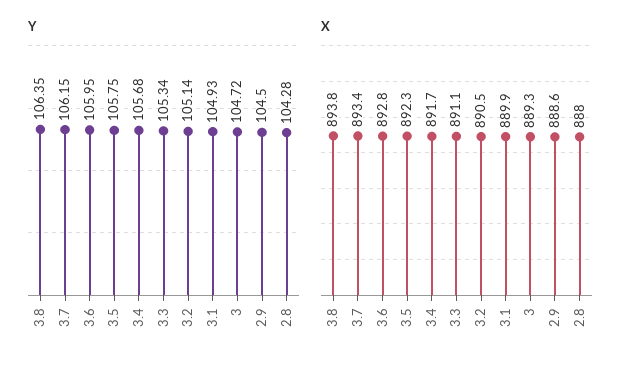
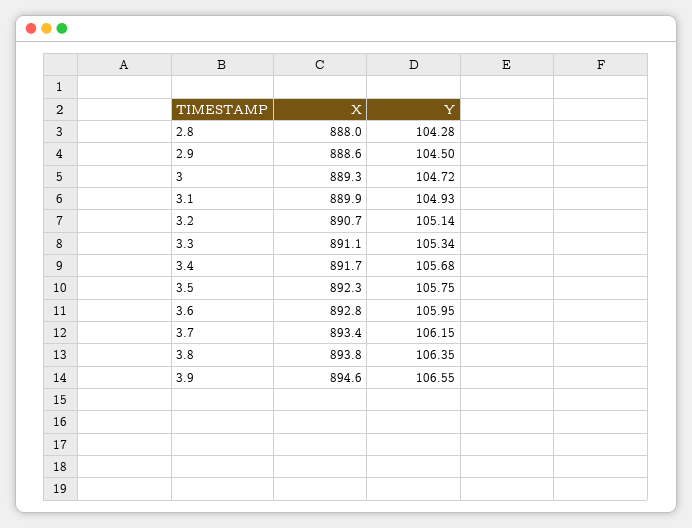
X, 3.2: 890.5 -> 890.7
X, 3.9: none -> 894.6
Y, 3.9: none -> 106.55

